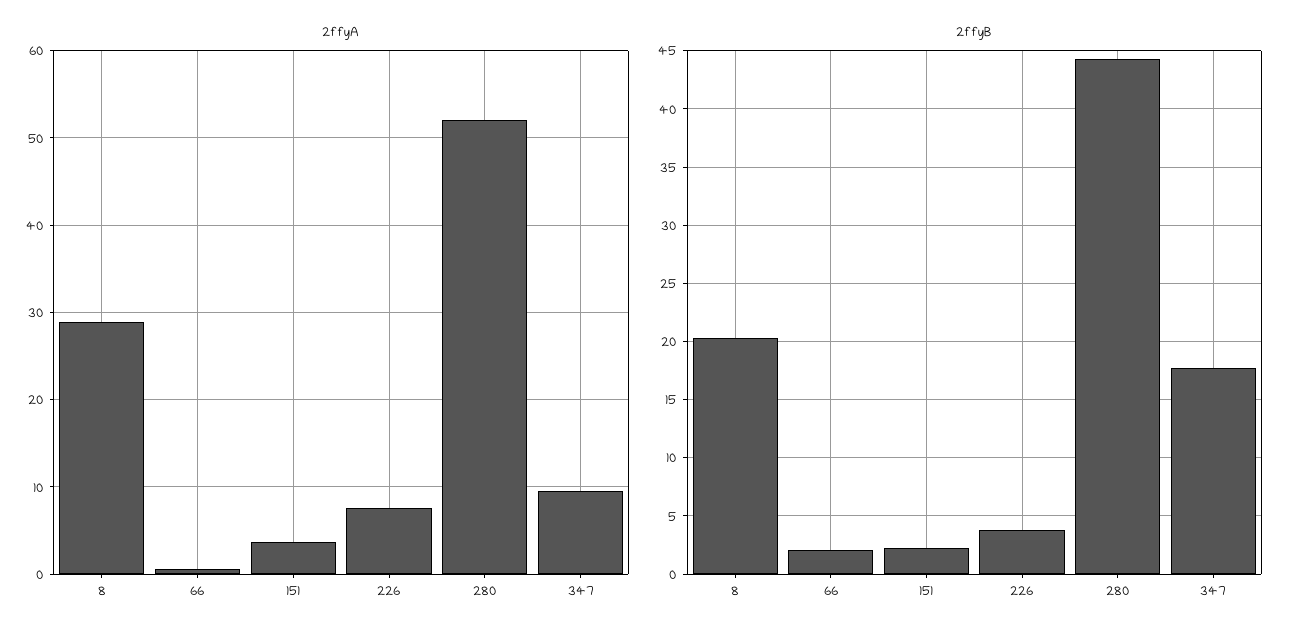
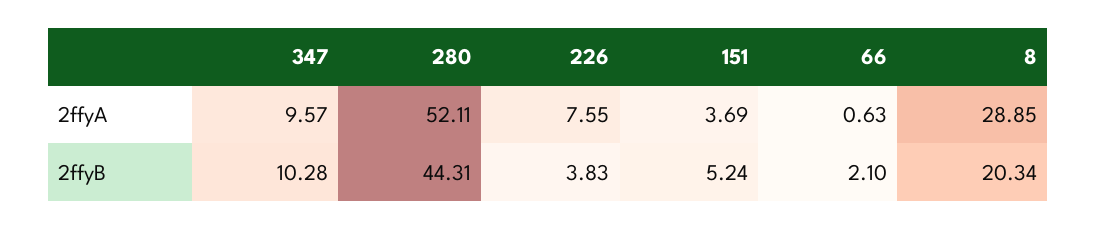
2ffyB, 151: 2 -> 5.24
2ffyB, 347: 18 -> 10.28

